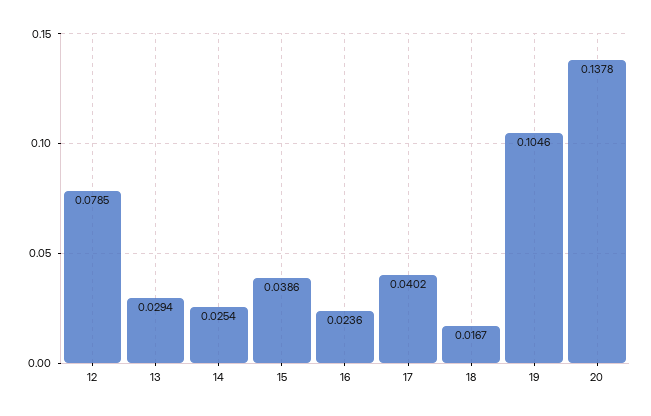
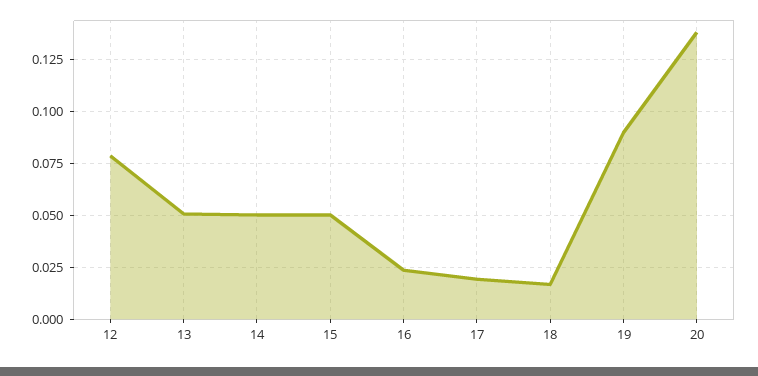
13: 0.0294 -> 0.05
14: 0.0254 -> 0.05
15: 0.0386 -> 0.05
17: 0.0402 -> 0.02
19: 0.1046 -> 0.09

